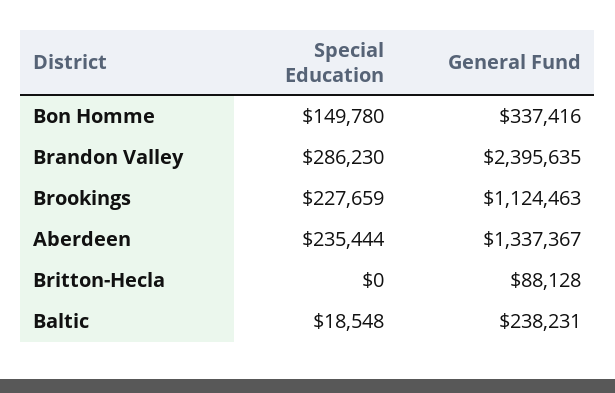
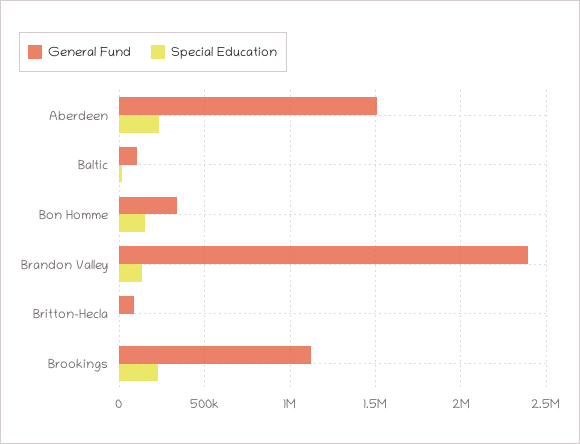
Special Education, Brandon Valley: 286230 -> 150000
General Fund, Aberdeen: 1337367 -> 1500000
General Fund, Baltic: 238231 -> 100000

